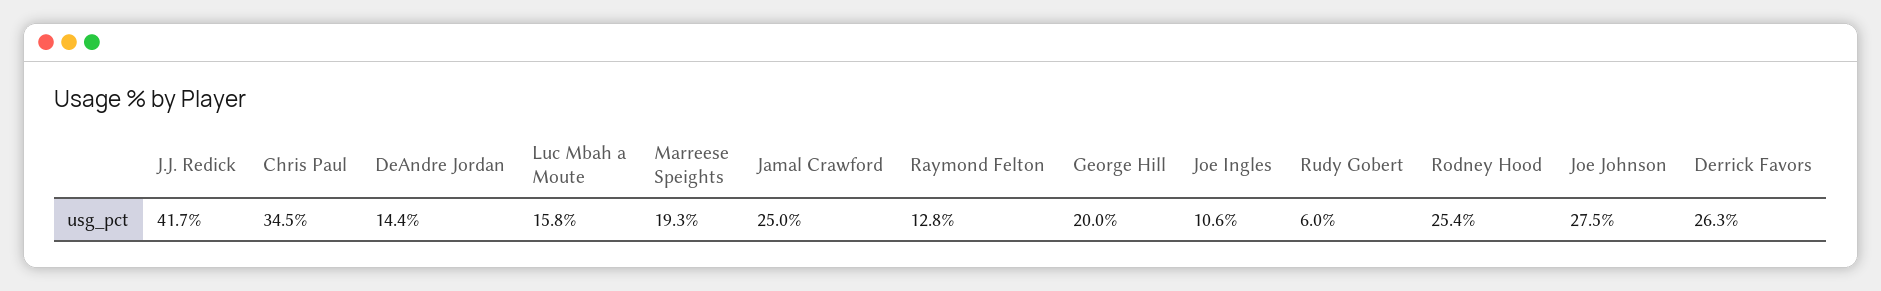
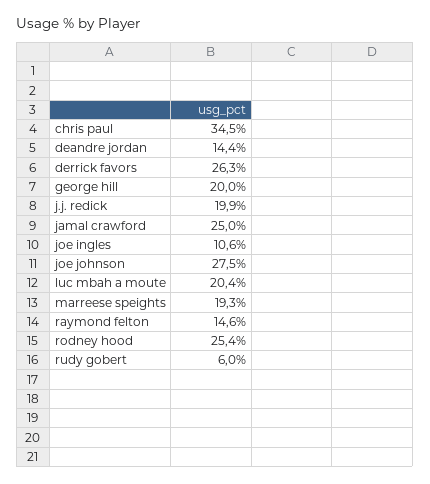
J.J. Redick: 41.7 -> 19.9
Luc Mbah a Moute: 15.8 -> 20.4
Raymond Felton: 12.8 -> 14.6

